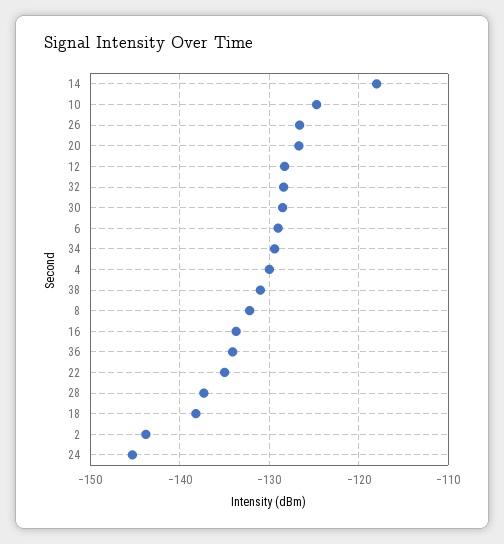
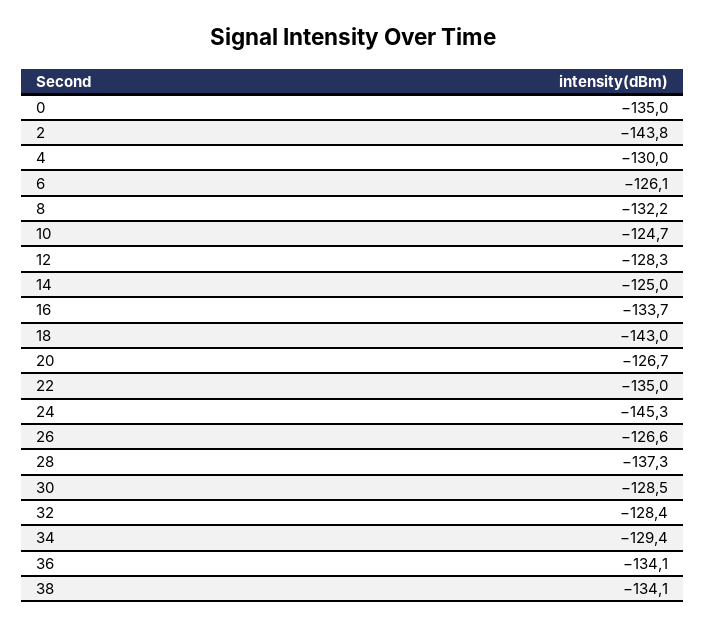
14: -118 -> -125
6: -129 -> -126.1
38: -131 -> -134.1
18: -138 -> -143
0: none -> -135

